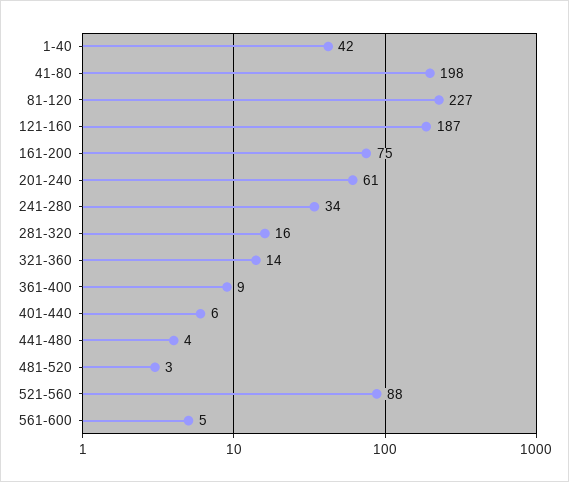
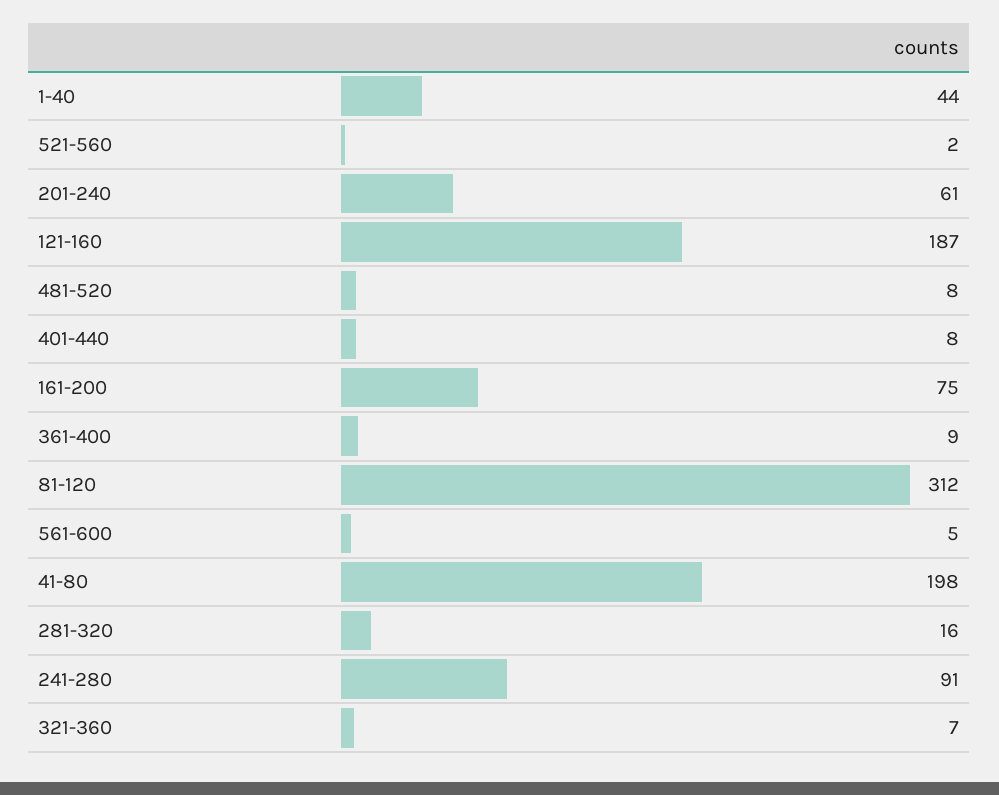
1-40: 42 -> 44
81-120: 227 -> 312
241-280: 34 -> 91
321-360: 14 -> 7
401-440: 6 -> 8
441-480: 4 -> none
481-520: 3 -> 8
521-560: 88 -> 2

